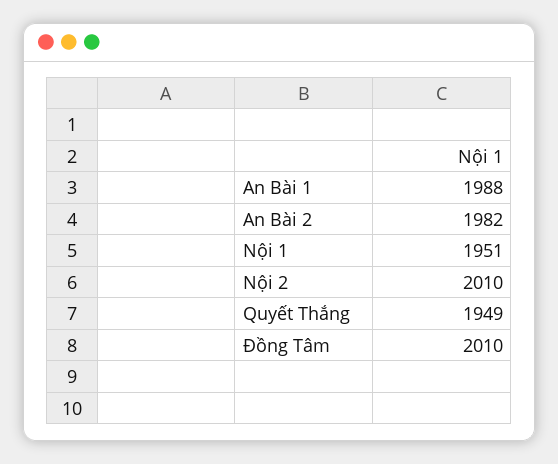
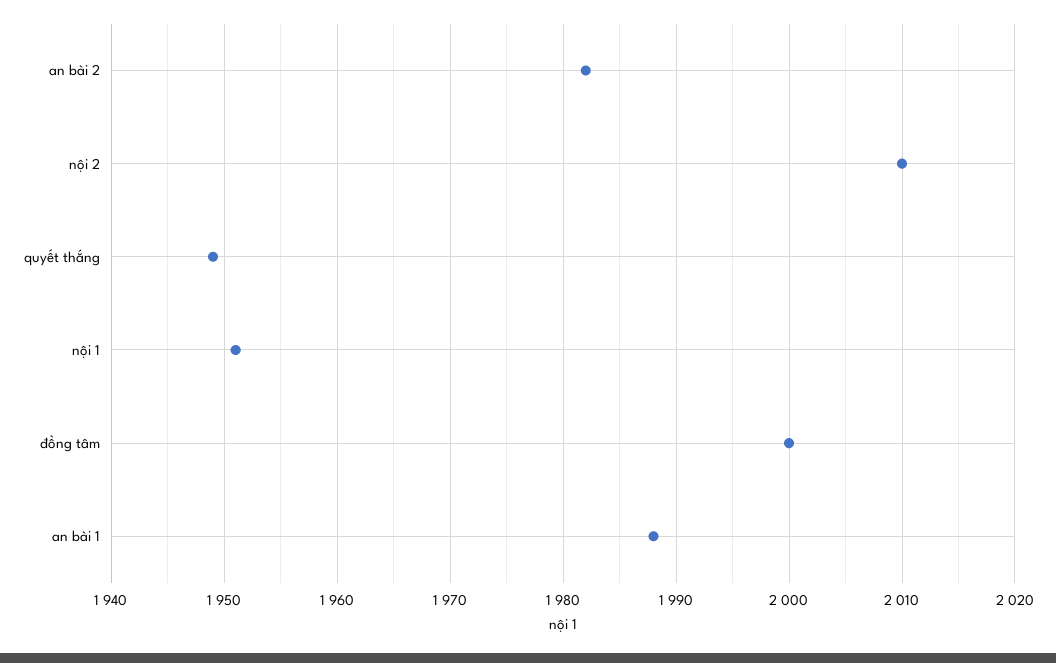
Đồng Tâm: 2010 -> 2000

